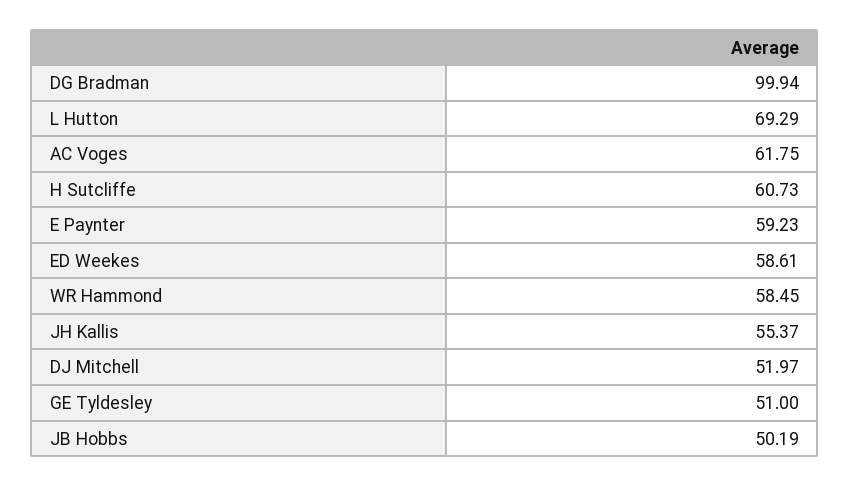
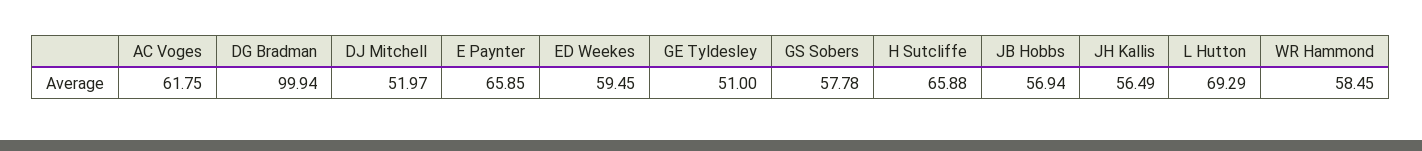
H Sutcliffe: 60.73 -> 65.88
E Paynter: 59.23 -> 65.85
ED Weekes: 58.61 -> 59.45
JH Kallis: 55.37 -> 56.49
JB Hobbs: 50.19 -> 56.94
GS Sobers: none -> 57.78

